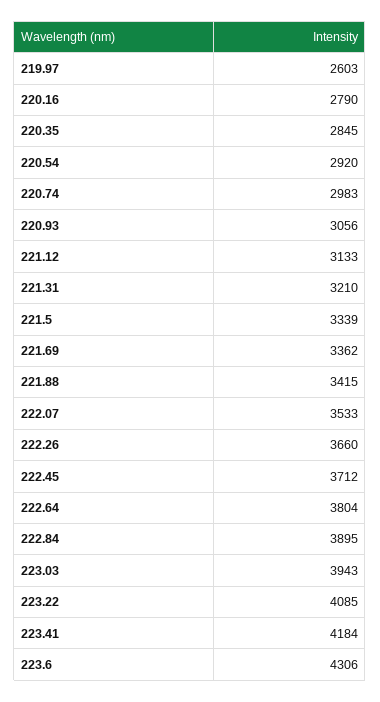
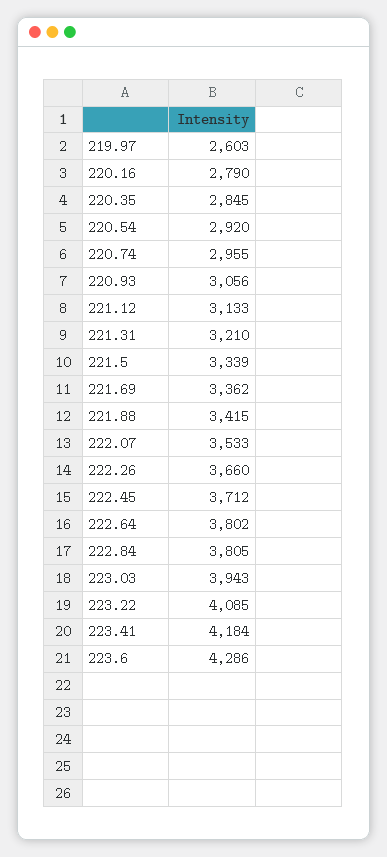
220.74: 2983 -> 2955
222.64: 3804 -> 3802
222.84: 3895 -> 3805
223.6: 4306 -> 4286

